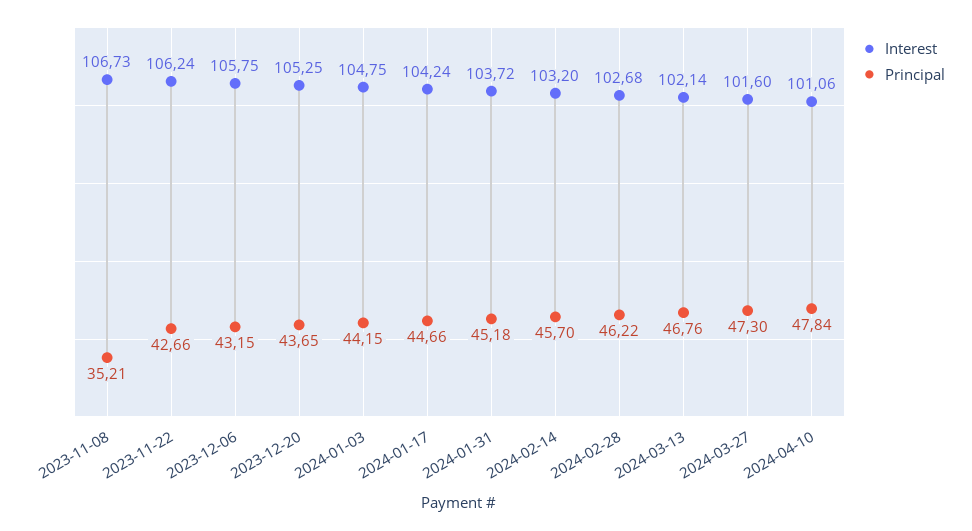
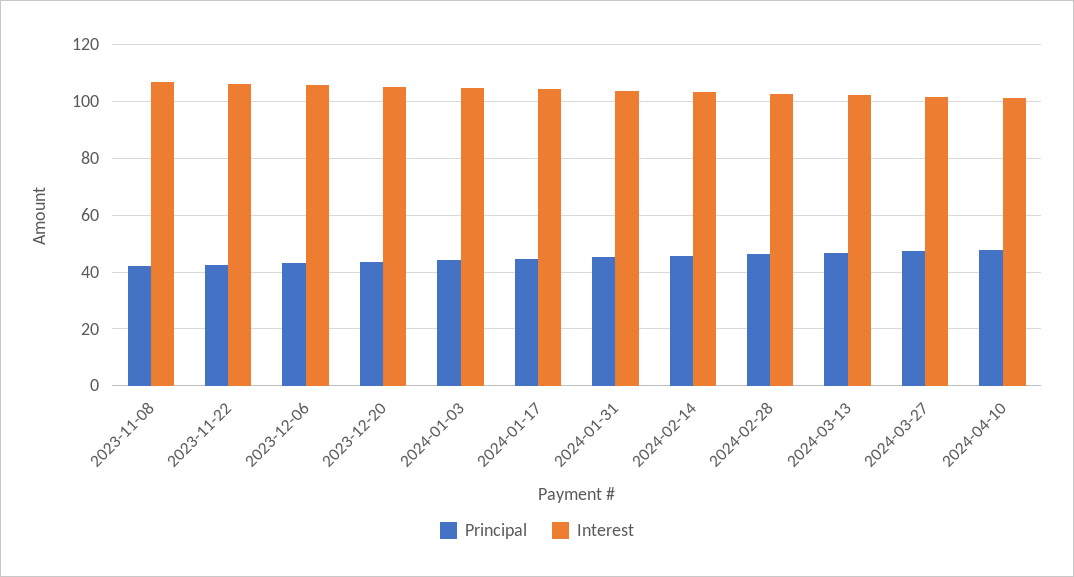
Principal, 2023-11-08: 35.21 -> 42.5

